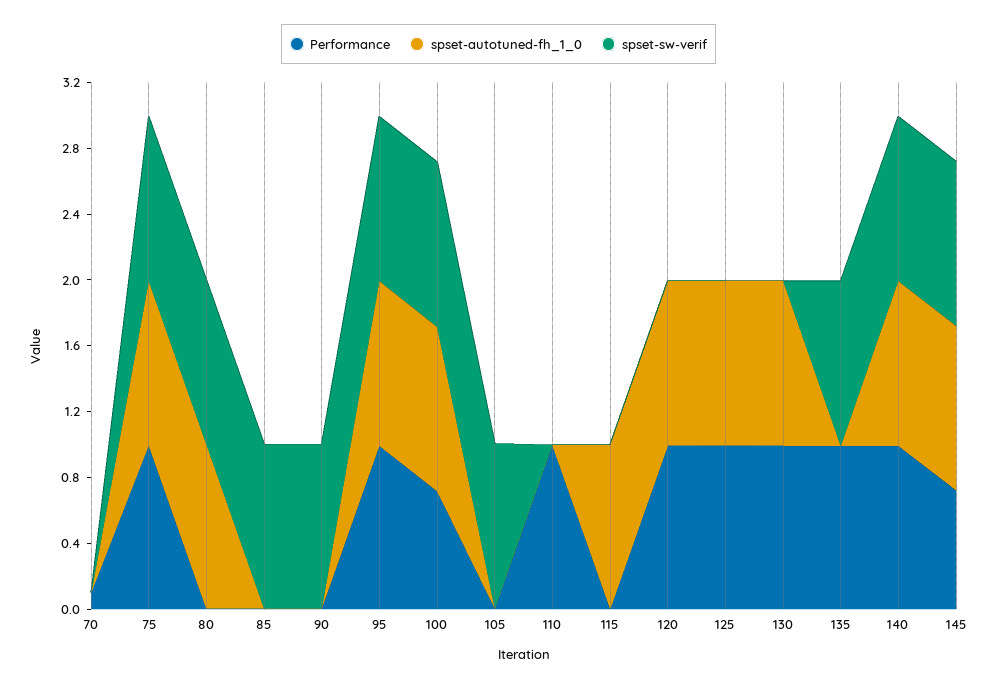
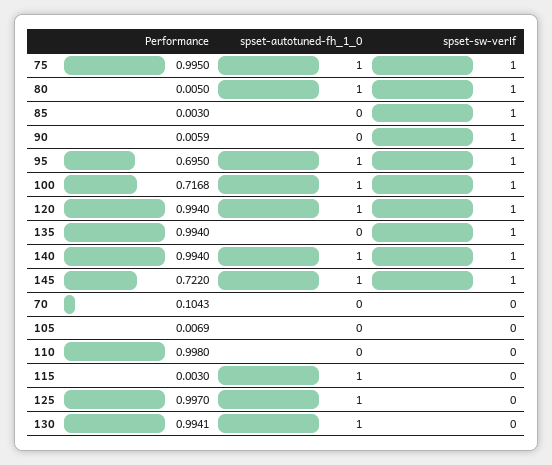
Performance, 95: 1 -> 0.695
spset-sw-verif, 105: 1 -> 0
spset-sw-verif, 120: 0 -> 1

